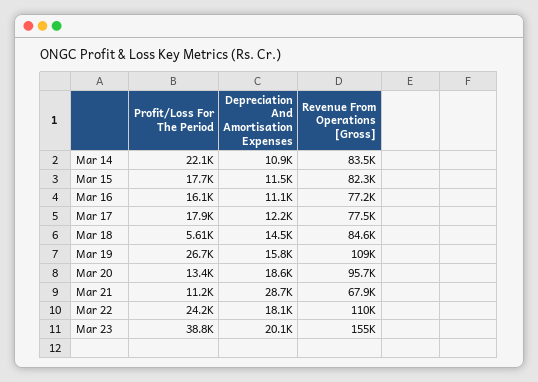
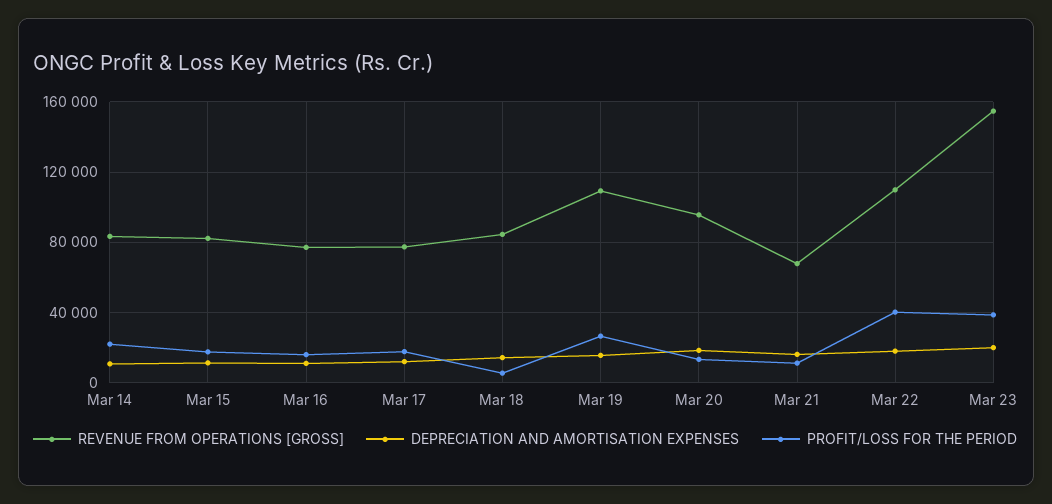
Depreciation And Amortisation Expenses, Mar 21: 28700 -> 15000
Profit/Loss For The Period, Mar 22: 24200 -> 40000

